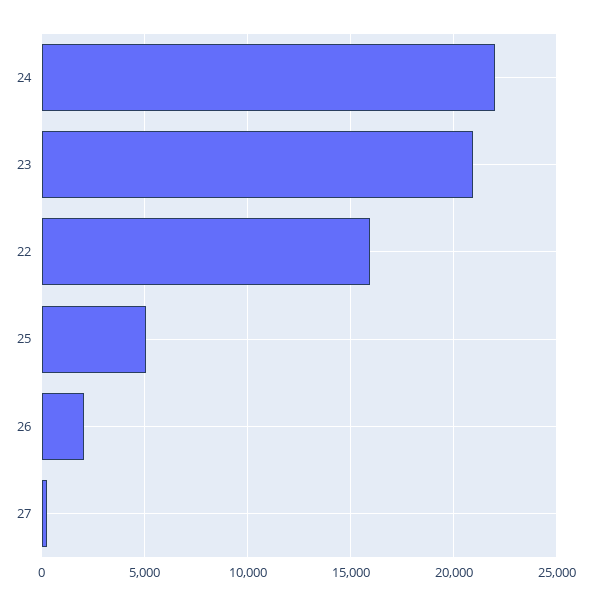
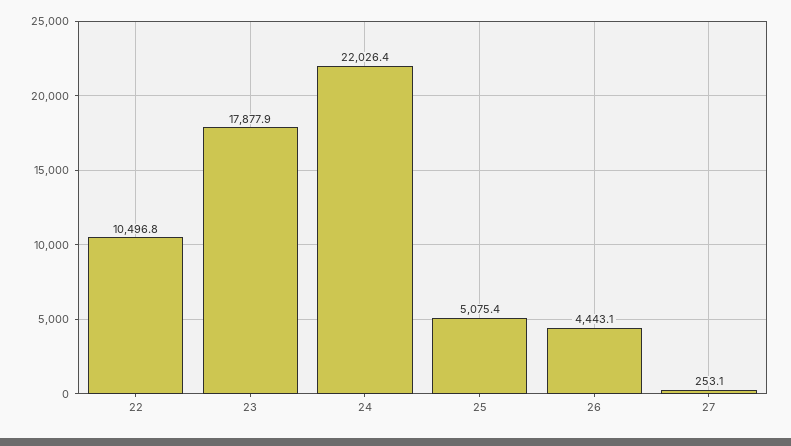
23: 21000 -> 17877.9
22: 16000 -> 10496.8
26: 2000 -> 4443.1

